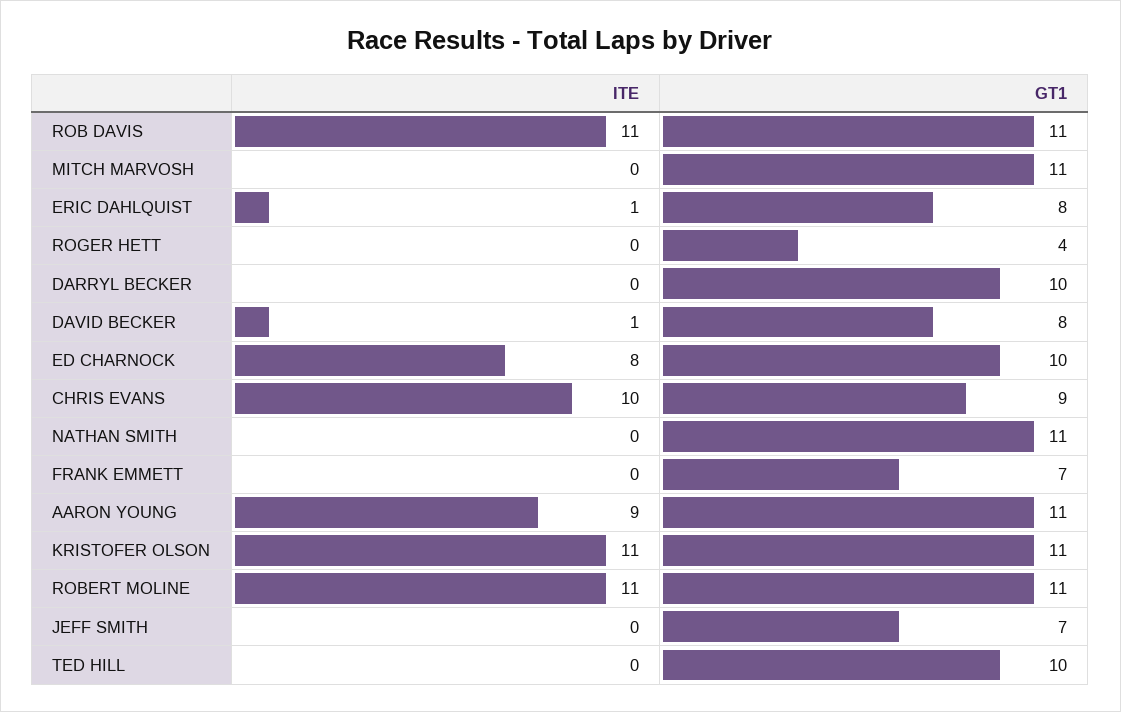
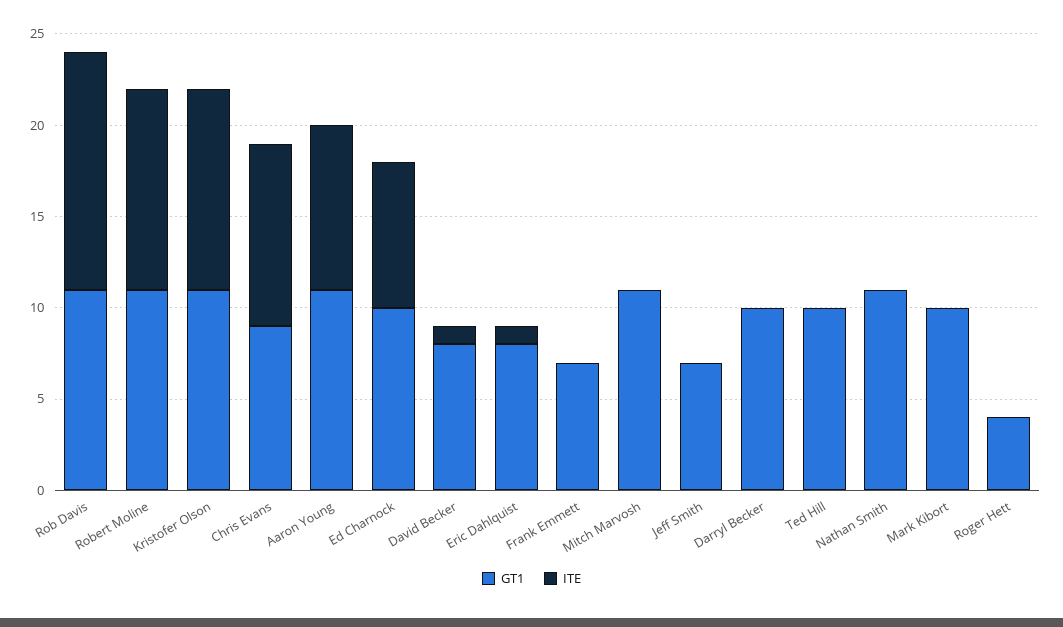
ITE, ROB DAVIS: 11 -> 13
GT1, Mark Kibort: none -> 10
ITE, Mark Kibort: none -> 0

